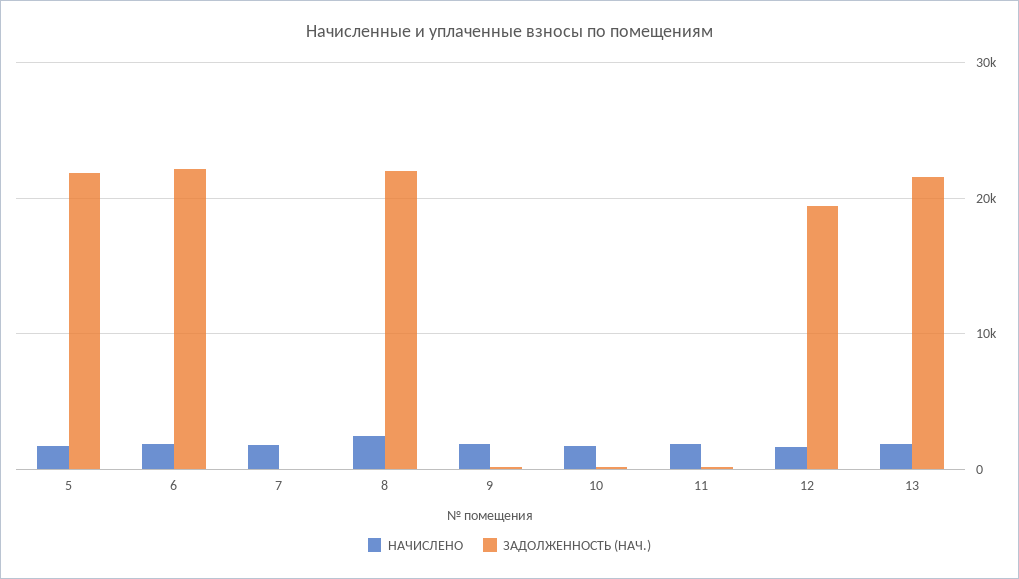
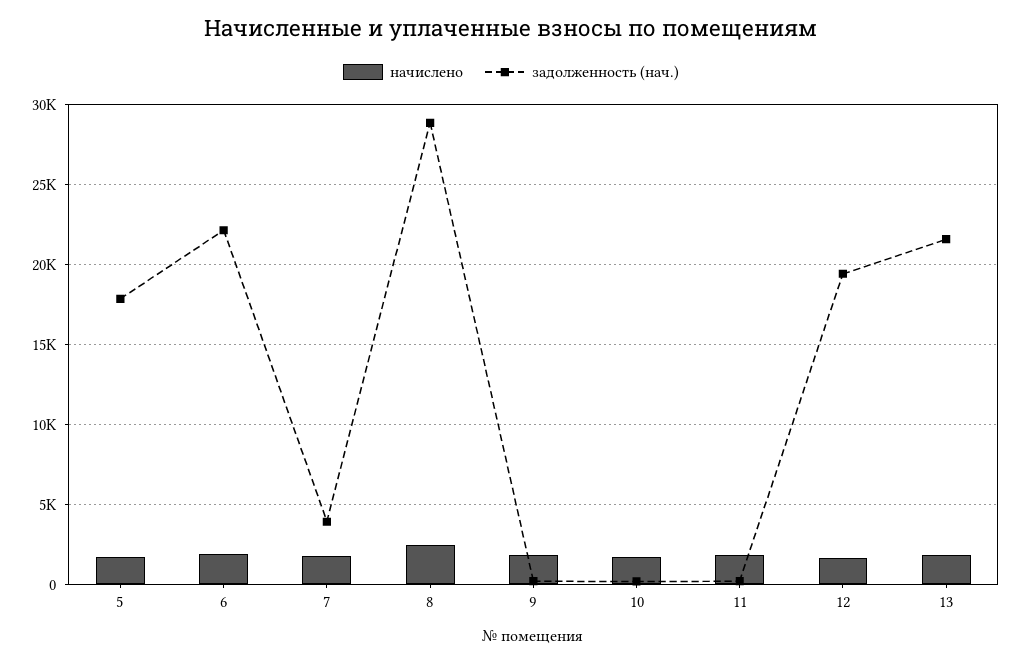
ЗАДОЛЖЕННОСТЬ (НАЧ.), 5: 22000 -> 18000
ЗАДОЛЖЕННОСТЬ (НАЧ.), 7: 0 -> 4000
ЗАДОЛЖЕННОСТЬ (НАЧ.), 8: 22000 -> 29000

